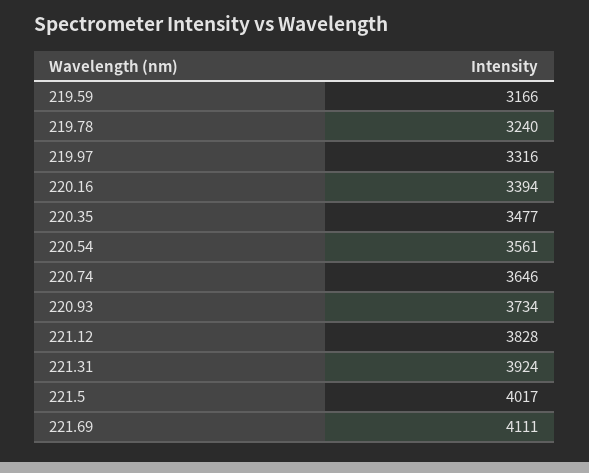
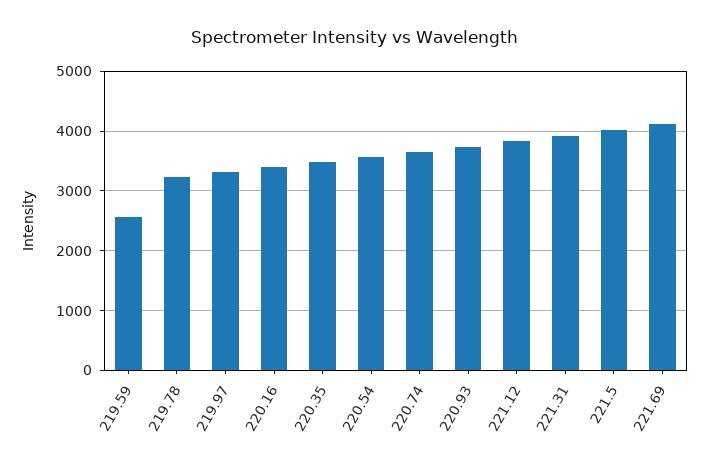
219.59: 3166 -> 2600

